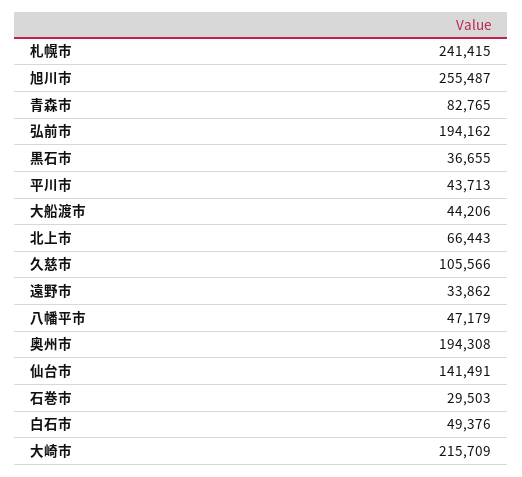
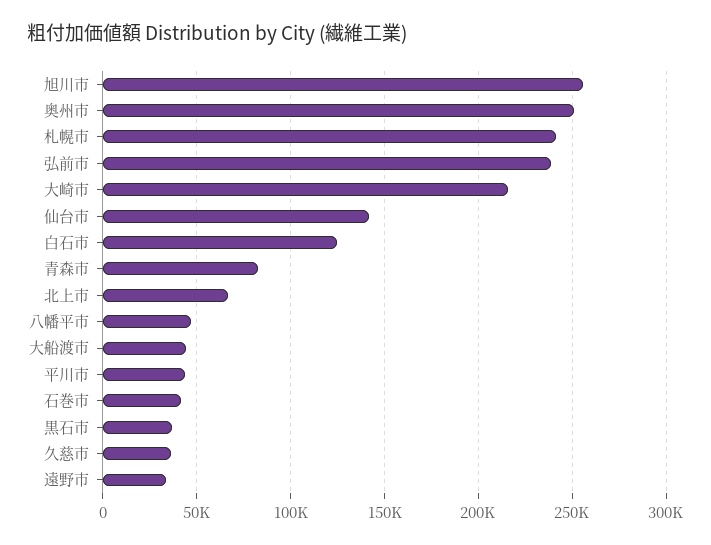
弘前市: 194162 -> 240000
久慈市: 105566 -> 35000
奥州市: 194308 -> 250000
石巻市: 29503 -> 40000
白石市: 49376 -> 125000

